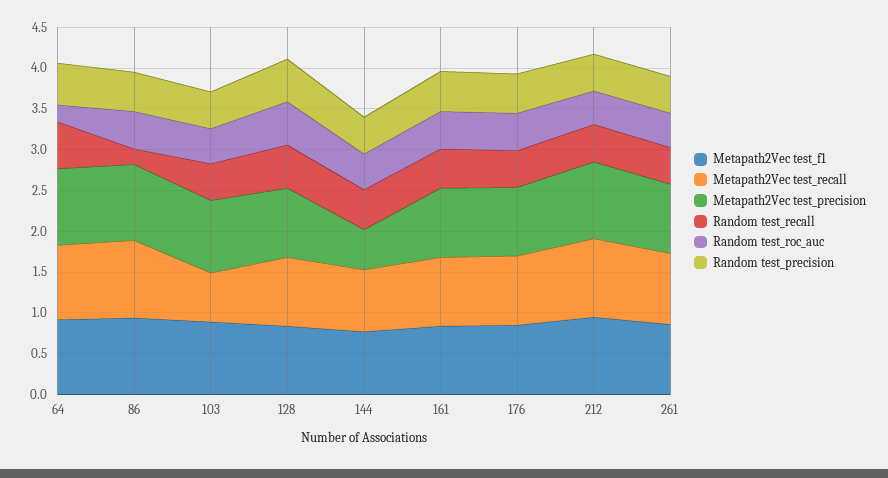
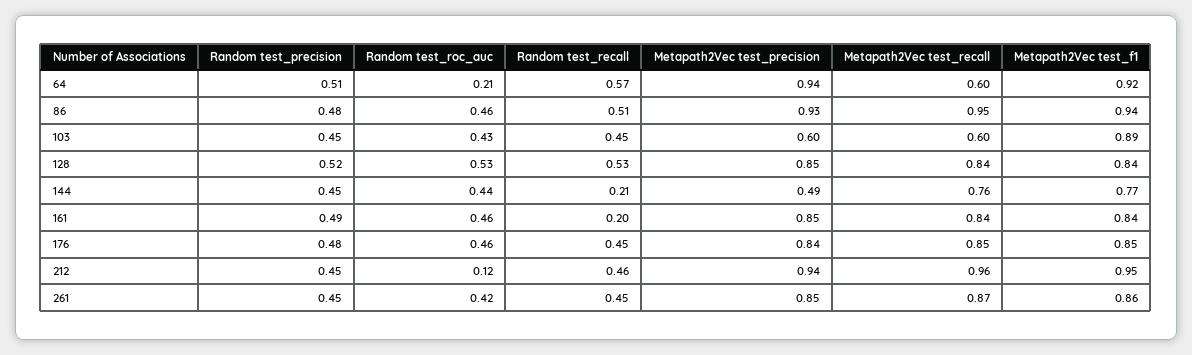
Metapath2Vec test_recall, 64: 0.9 -> 0.6
Random test_recall, 86: 0.2 -> 0.51
Metapath2Vec test_precision, 103: 0.9 -> 0.6
Random test_recall, 144: 0.5 -> 0.21
Random test_recall, 161: 0.5 -> 0.2
Random test_roc_auc, 212: 0.4 -> 0.12

